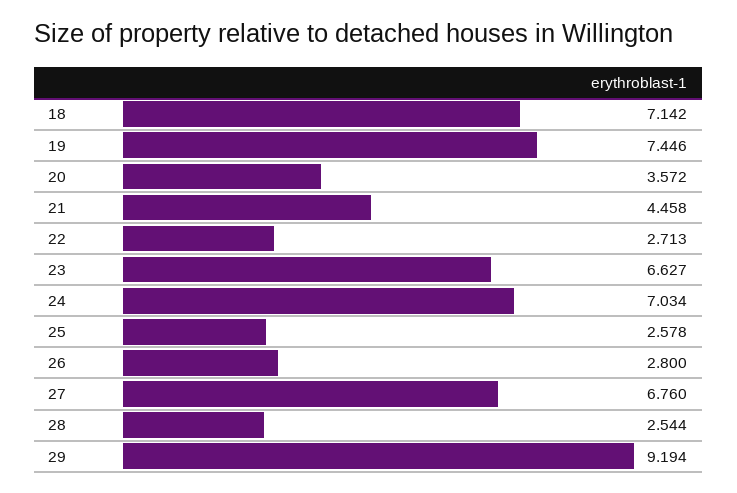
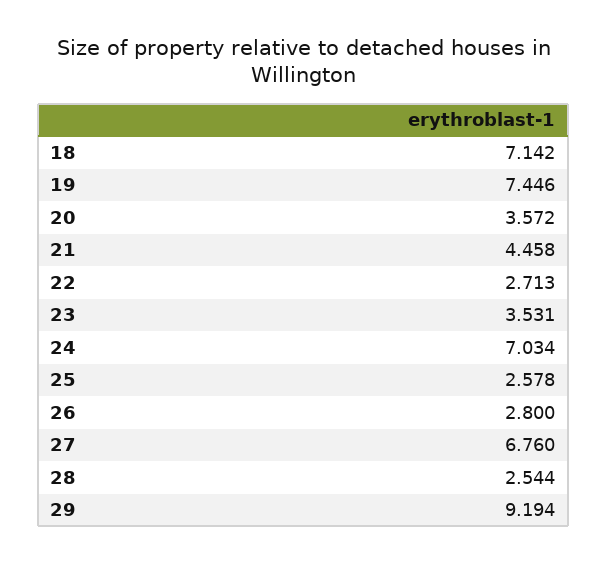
23: 6.627 -> 3.531

